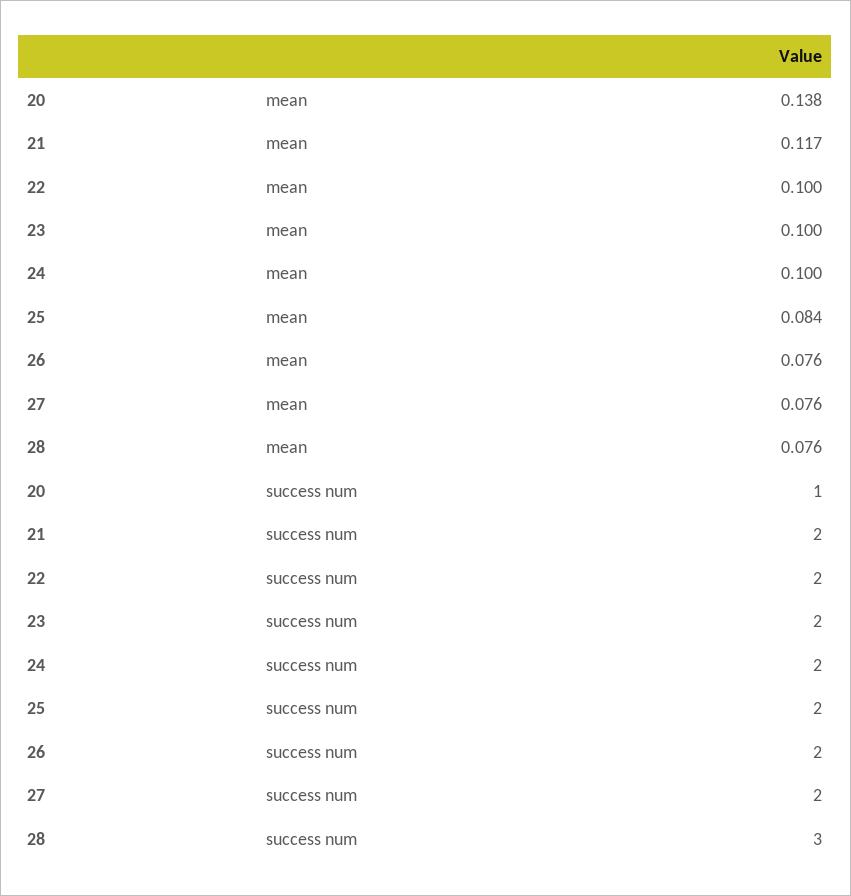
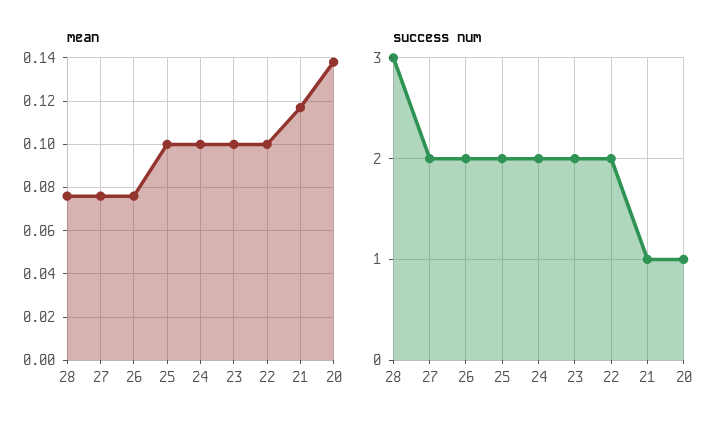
mean, 25: 0.084 -> 0.1
success num, 21: 2 -> 1

